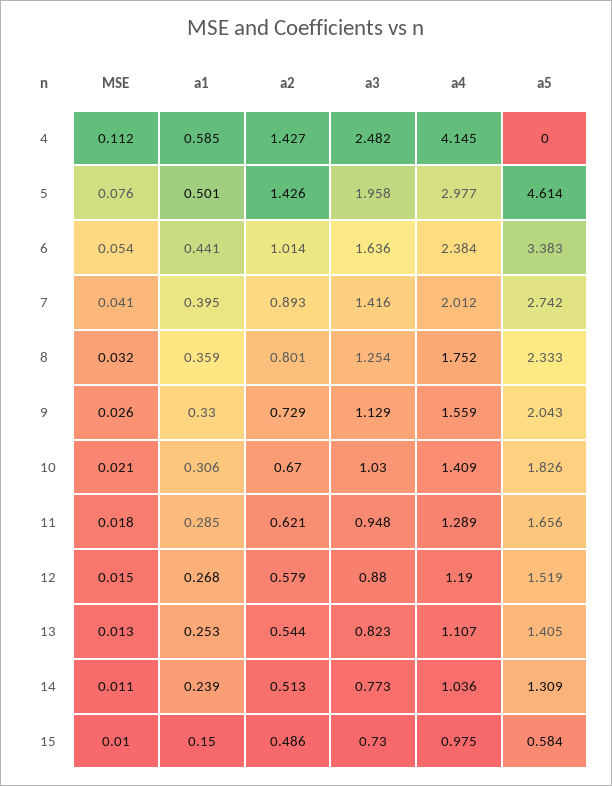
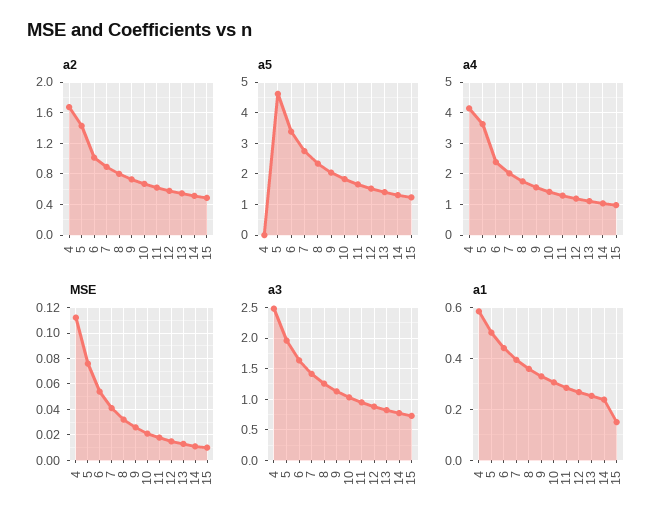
a2, 4: 1.427 -> 1.7
a4, 5: 2.977 -> 3.6
a5, 15: 0.584 -> 1.2

